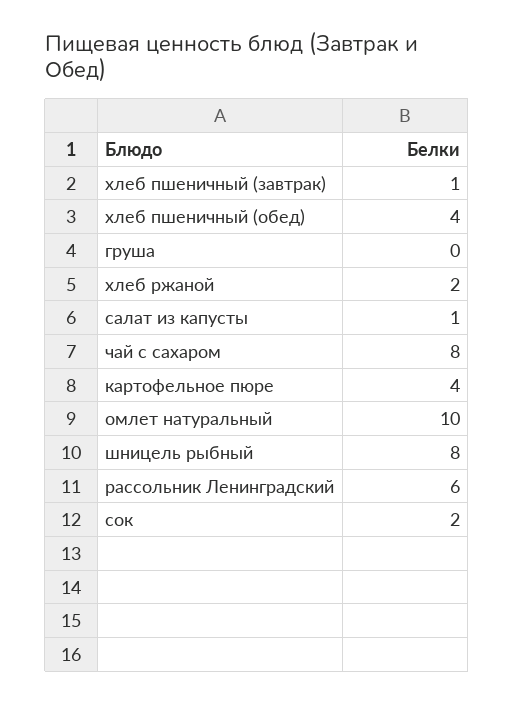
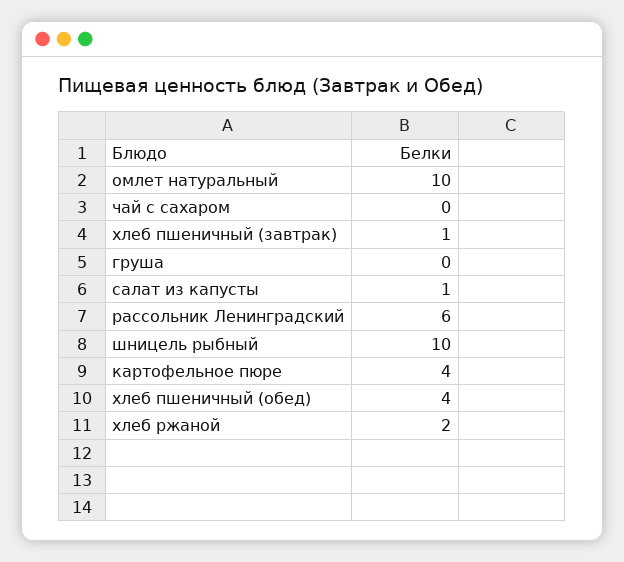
чай с сахаром: 8 -> 0
шницель рыбный: 8 -> 10
сок: 2 -> none

